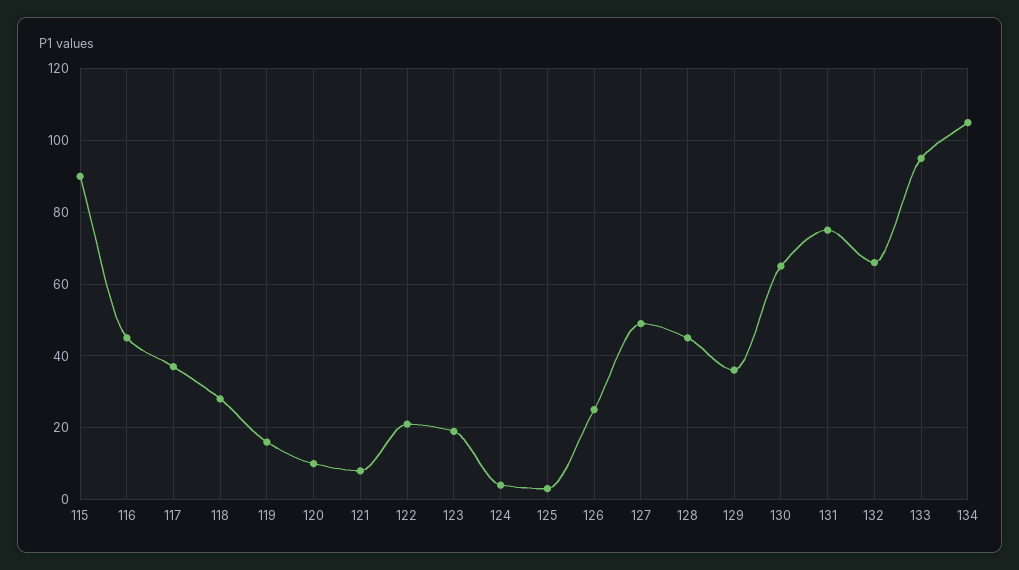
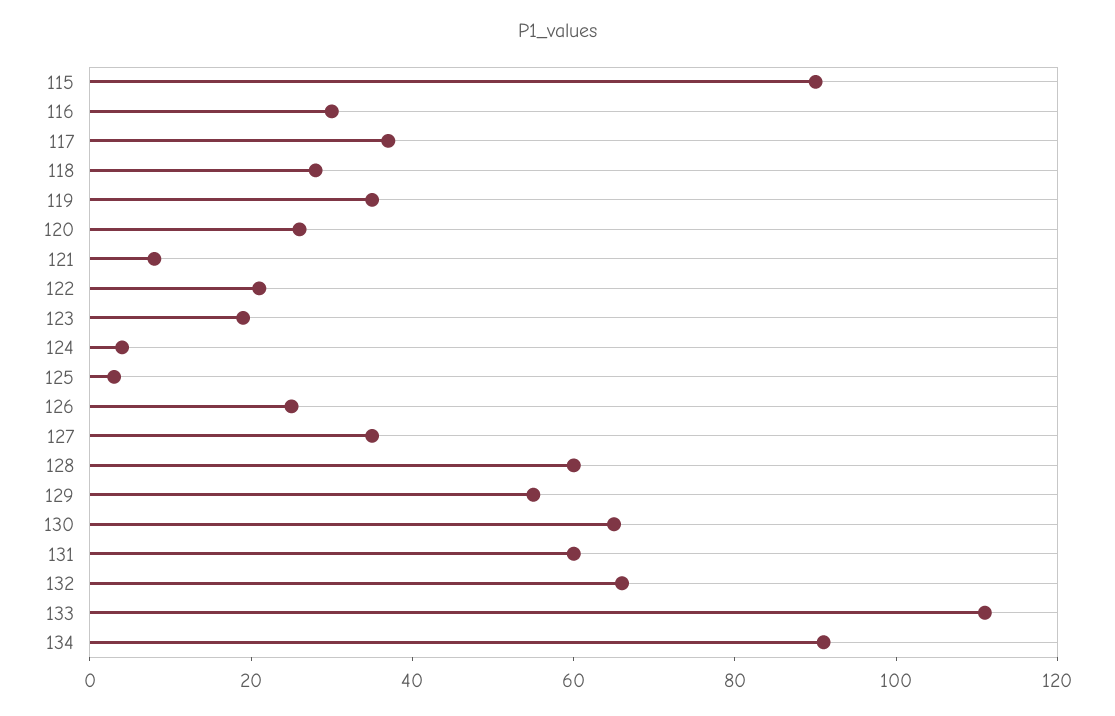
116: 45 -> 30
119: 15 -> 35
120: 10 -> 25
127: 50 -> 35
128: 45 -> 60
129: 35 -> 55
131: 75 -> 60
133: 95 -> 110
134: 105 -> 90

